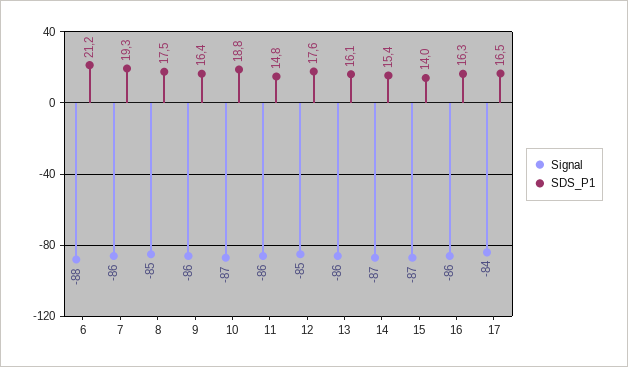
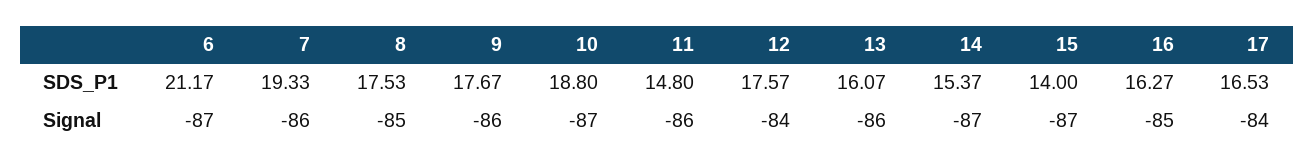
Signal, 6: -88 -> -87
SDS_P1, 9: 16.4 -> 17.67
Signal, 12: -85 -> -84
Signal, 16: -86 -> -85

